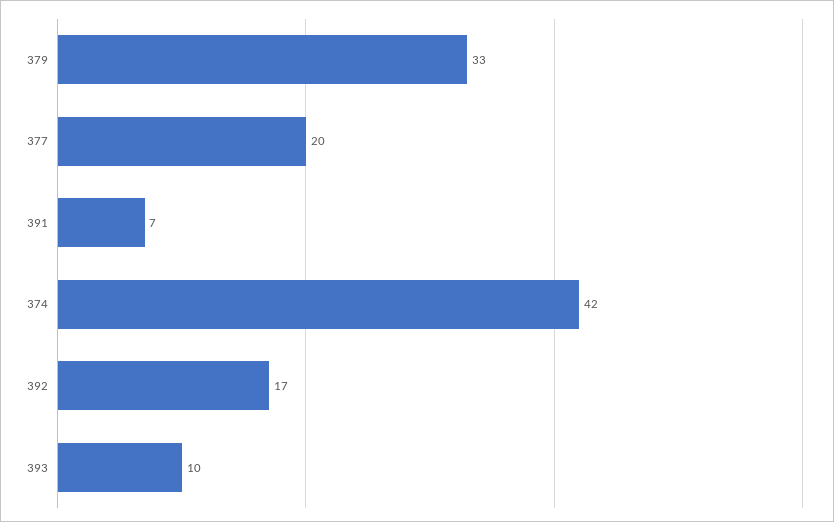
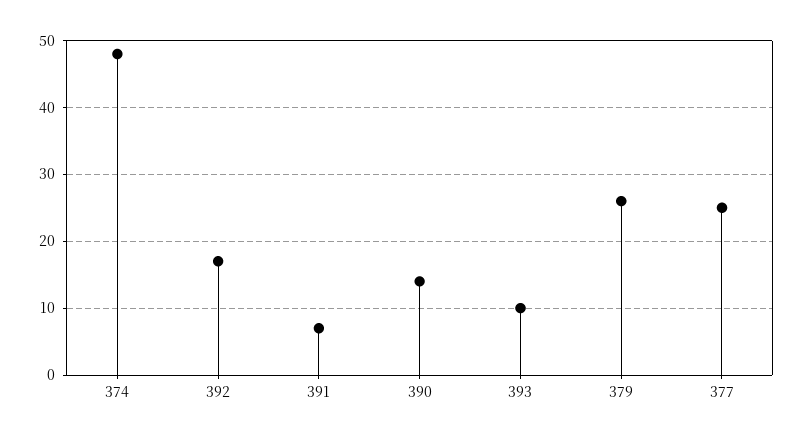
379: 33 -> 26
377: 20 -> 25
374: 42 -> 48
390: none -> 14

